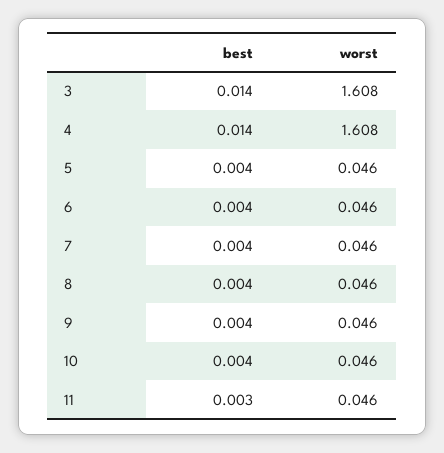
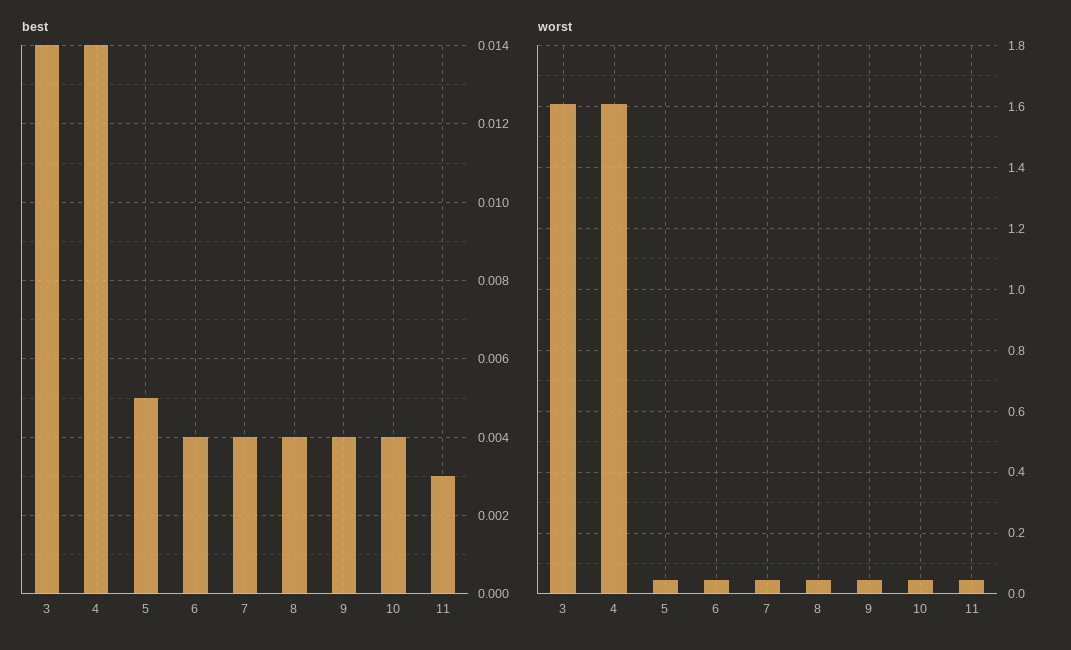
best, 5: 0.004 -> 0.005

